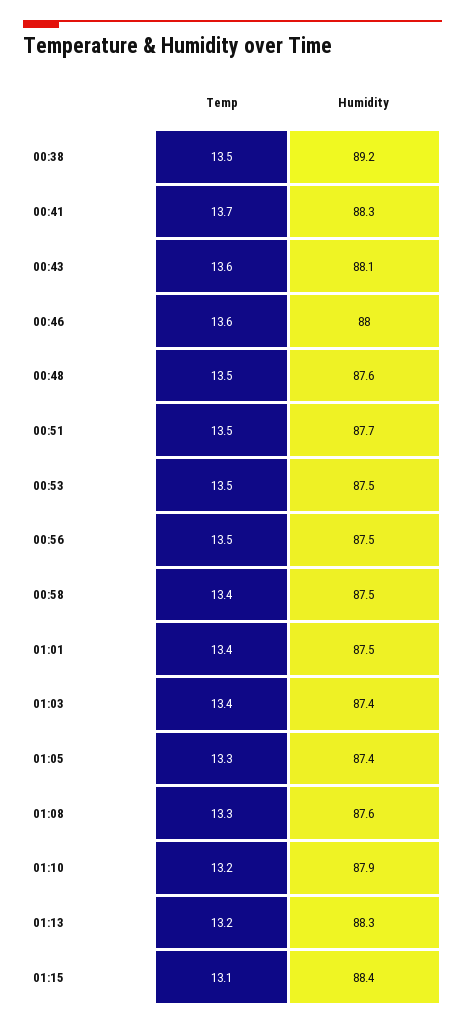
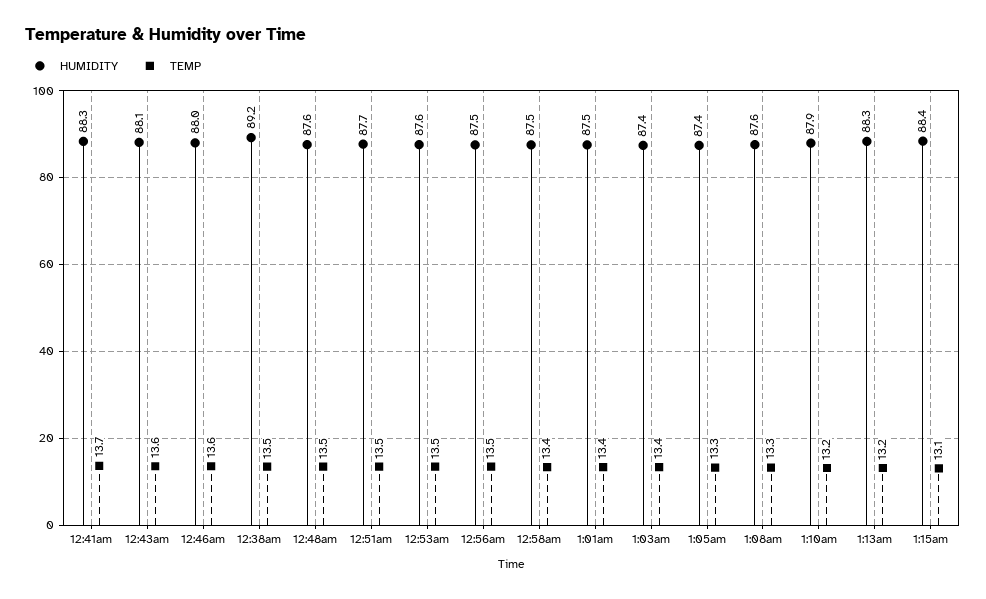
Humidity, 00:53: 87.5 -> 87.6

